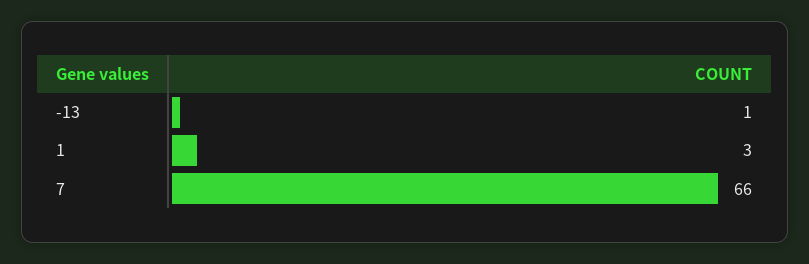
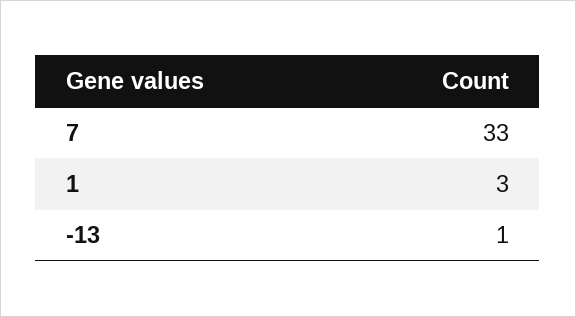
7: 66 -> 33

